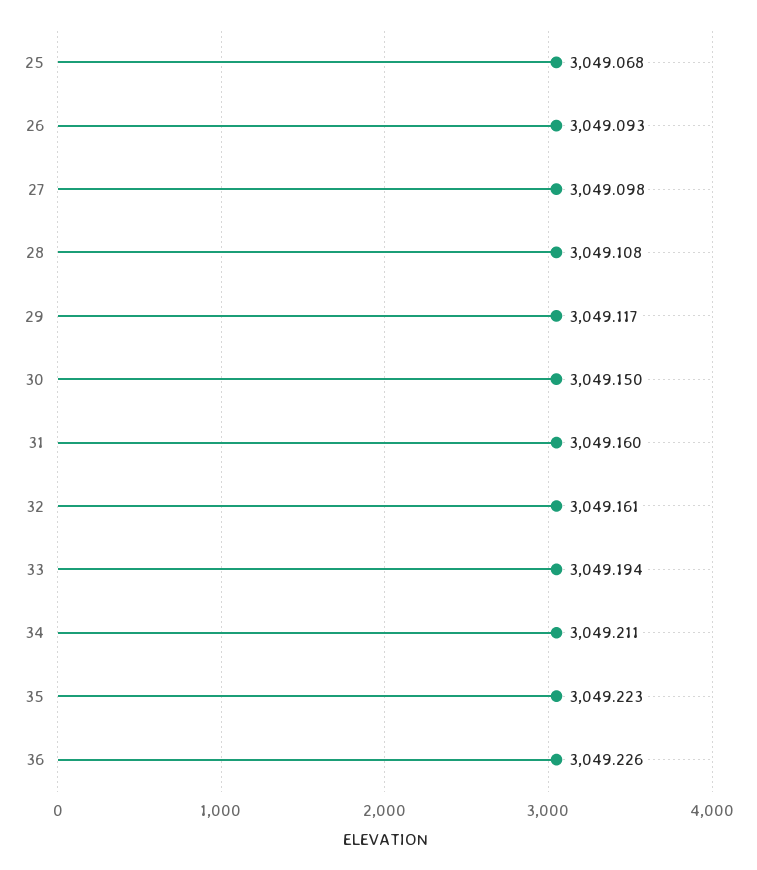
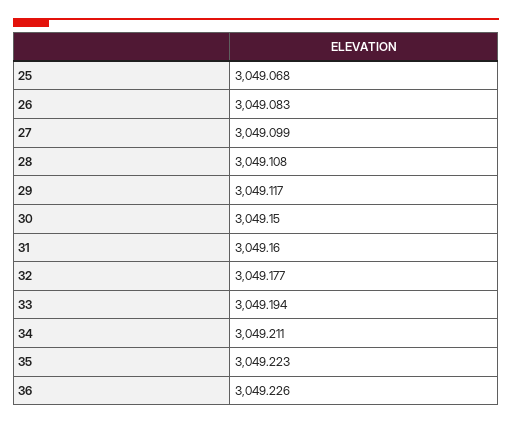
26: 3049.093 -> 3049.083
27: 3049.098 -> 3049.099
32: 3049.161 -> 3049.177

